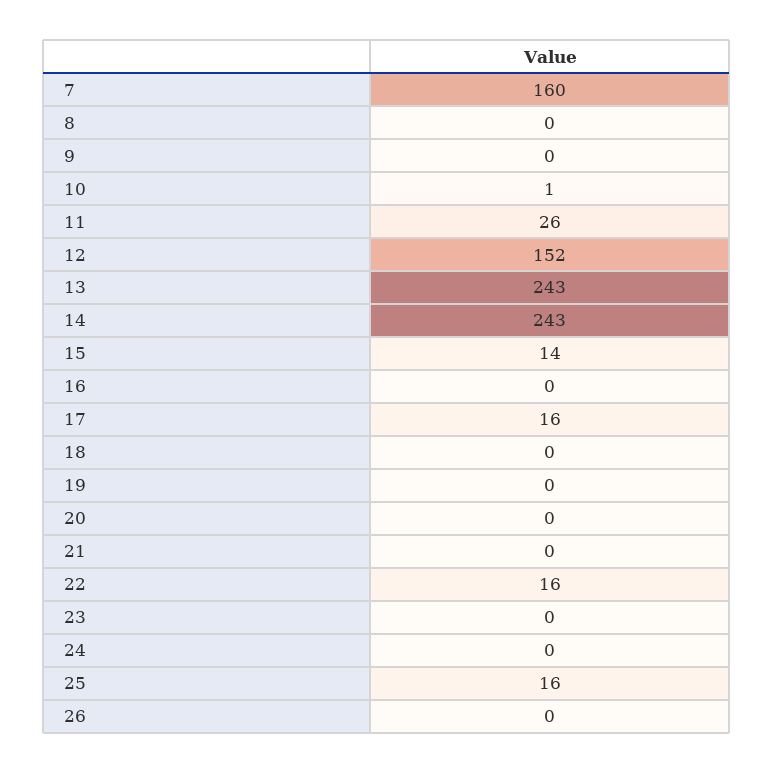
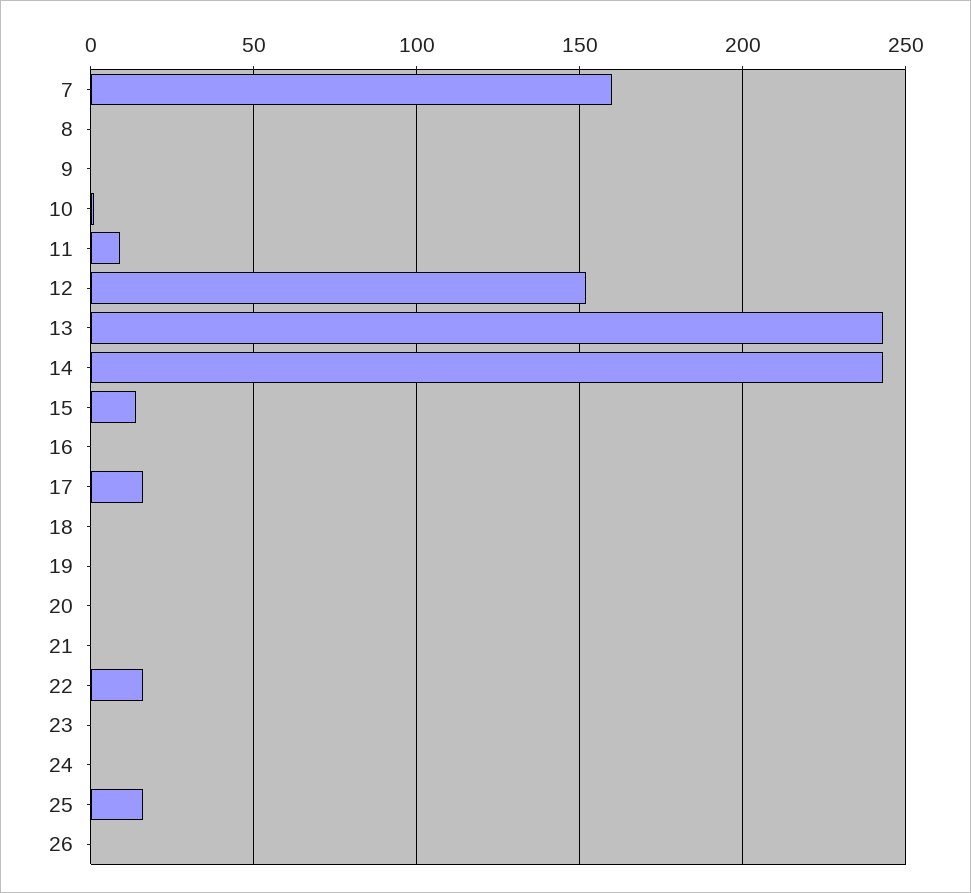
11: 26 -> 10

